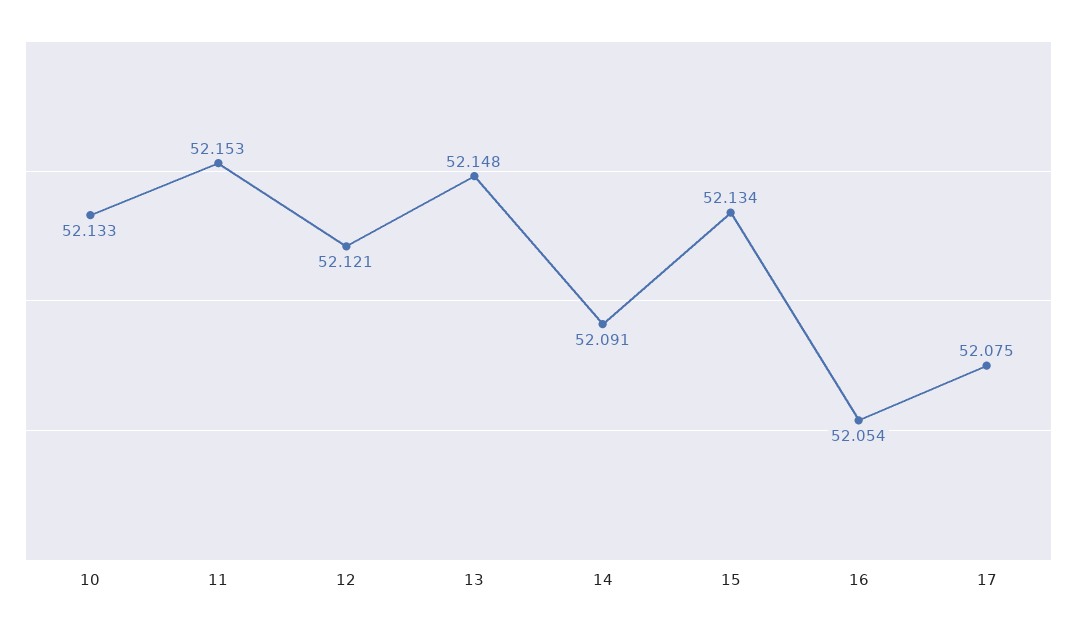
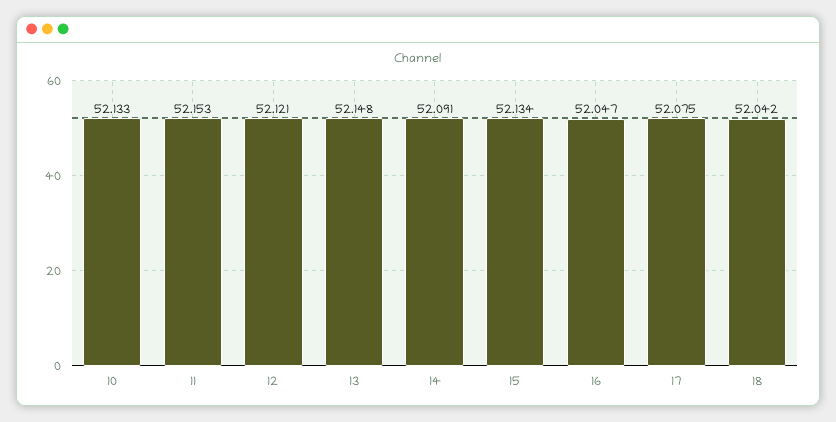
16: 52.054 -> 52.047
18: none -> 52.042

